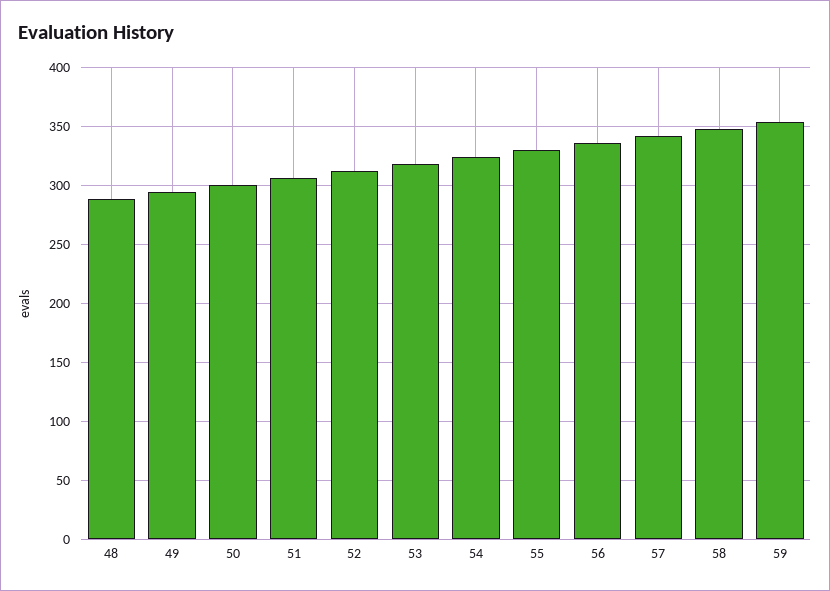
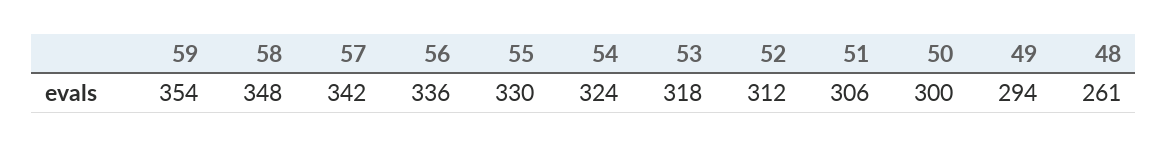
48: 290 -> 261

